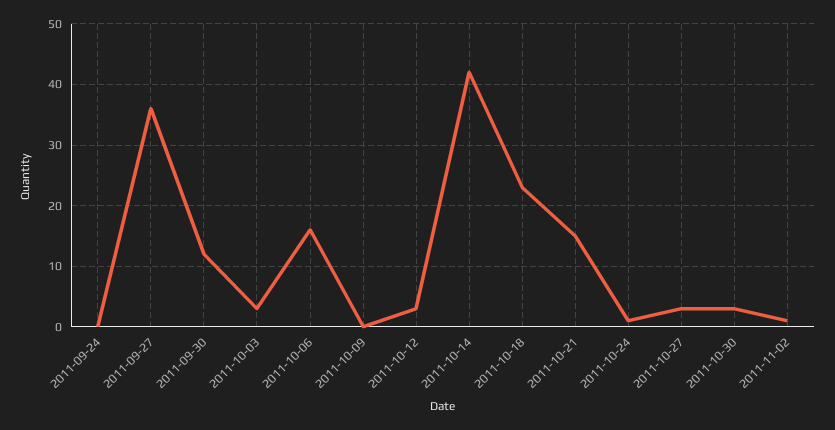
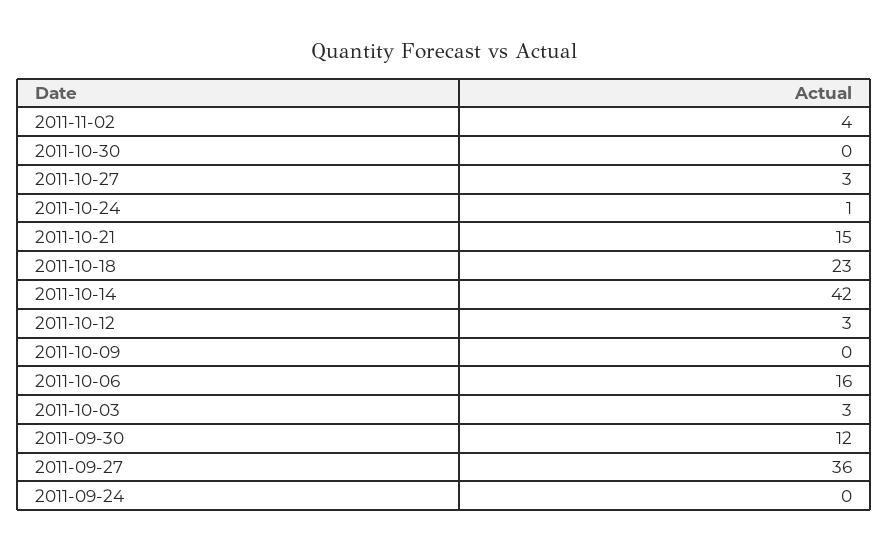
2011-10-30: 3 -> 0
2011-11-02: 1 -> 4

